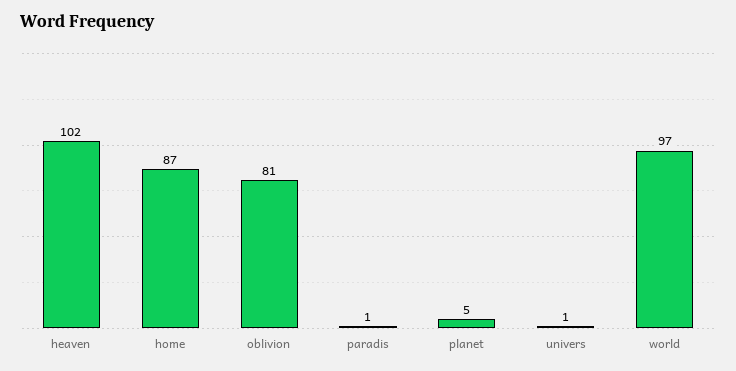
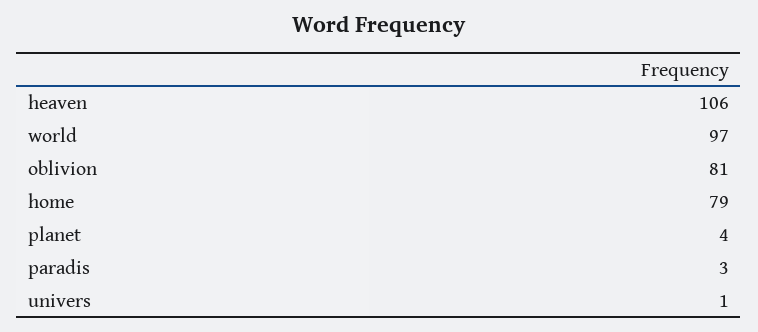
heaven: 102 -> 106
home: 87 -> 79
paradis: 1 -> 3
planet: 5 -> 4

